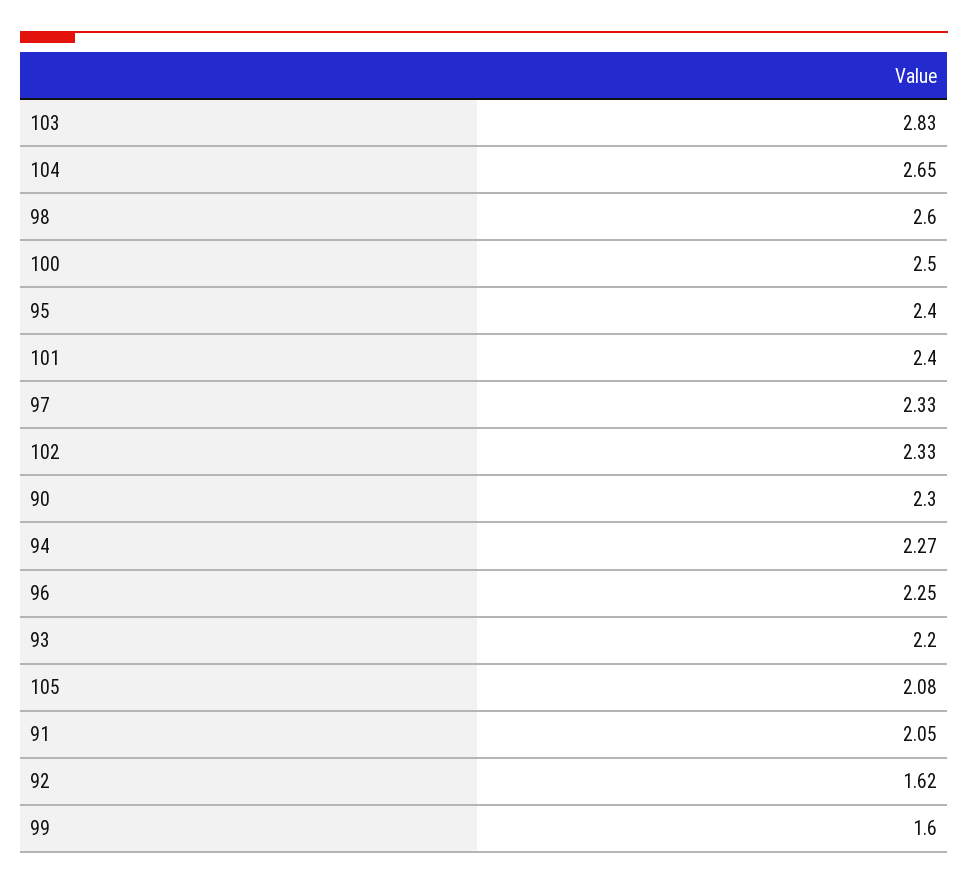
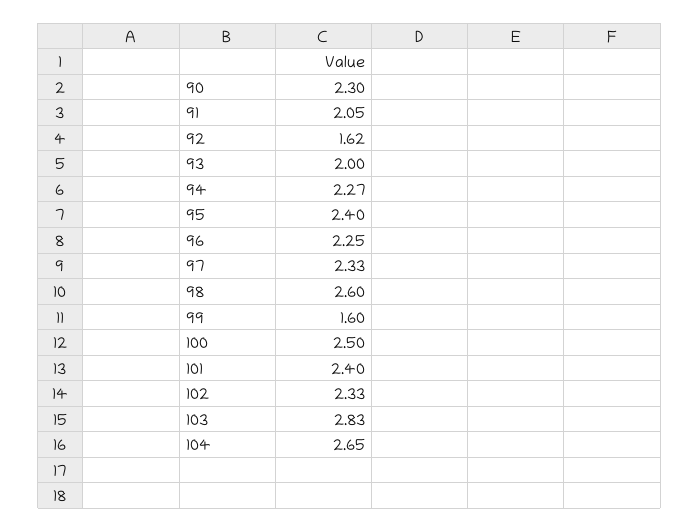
93: 2.2 -> 2
105: 2.08 -> none

